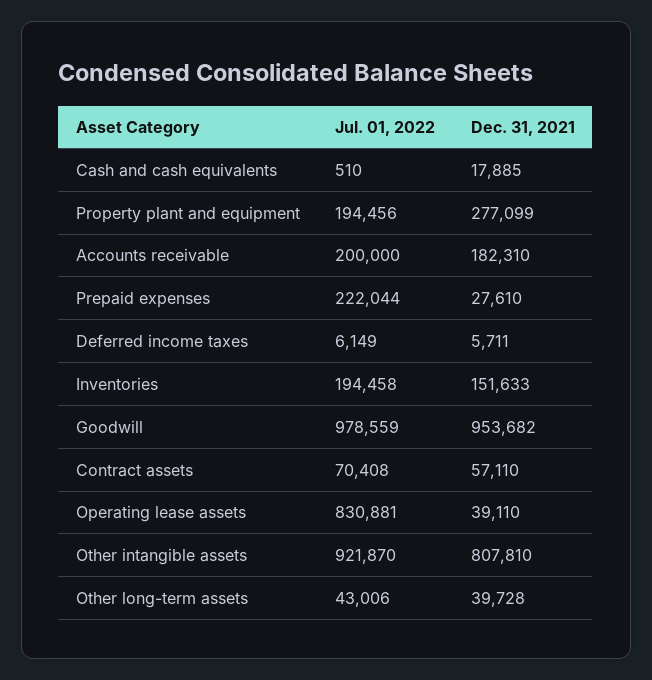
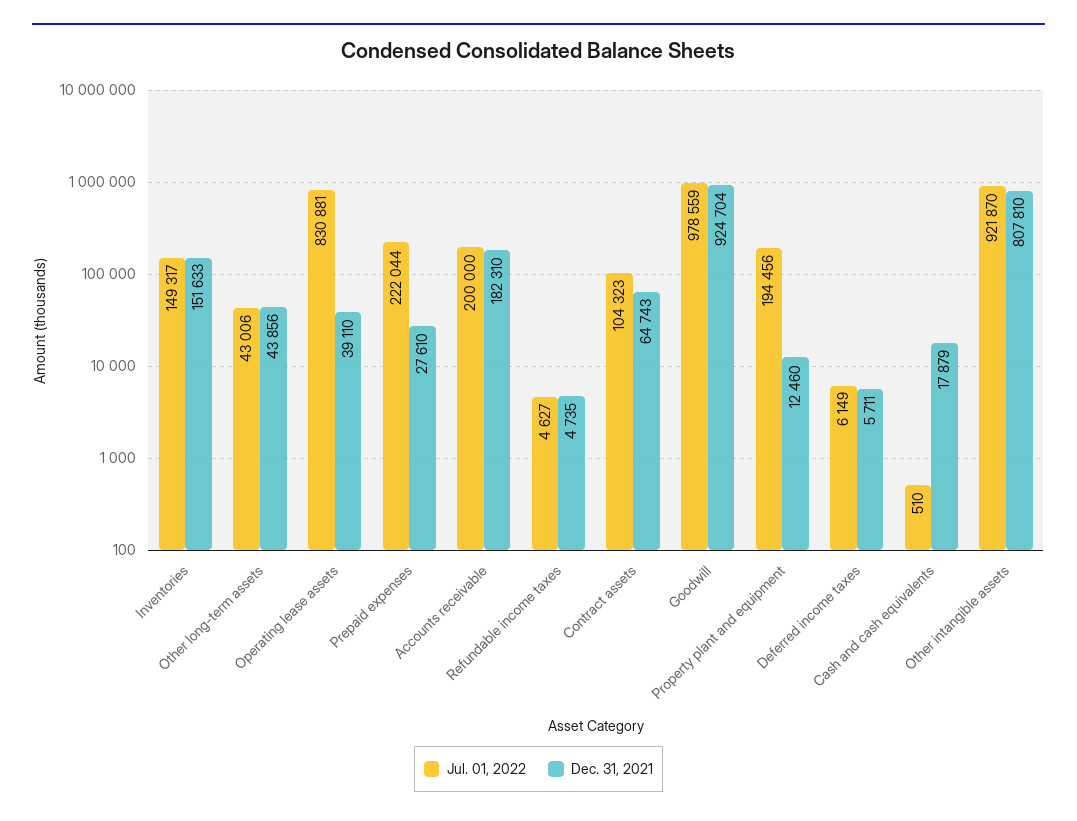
Dec. 31, 2021, Cash and cash equivalents: 17885 -> 17879
Dec. 31, 2021, Property plant and equipment: 277099 -> 12460
Jul. 01, 2022, Inventories: 194458 -> 149317
Dec. 31, 2021, Goodwill: 953682 -> 924704
Jul. 01, 2022, Contract assets: 70408 -> 104323
Dec. 31, 2021, Contract assets: 57110 -> 64743
Dec. 31, 2021, Other long-term assets: 39728 -> 43856
Jul. 01, 2022, Refundable income taxes: none -> 4627
Dec. 31, 2021, Refundable income taxes: none -> 4735

